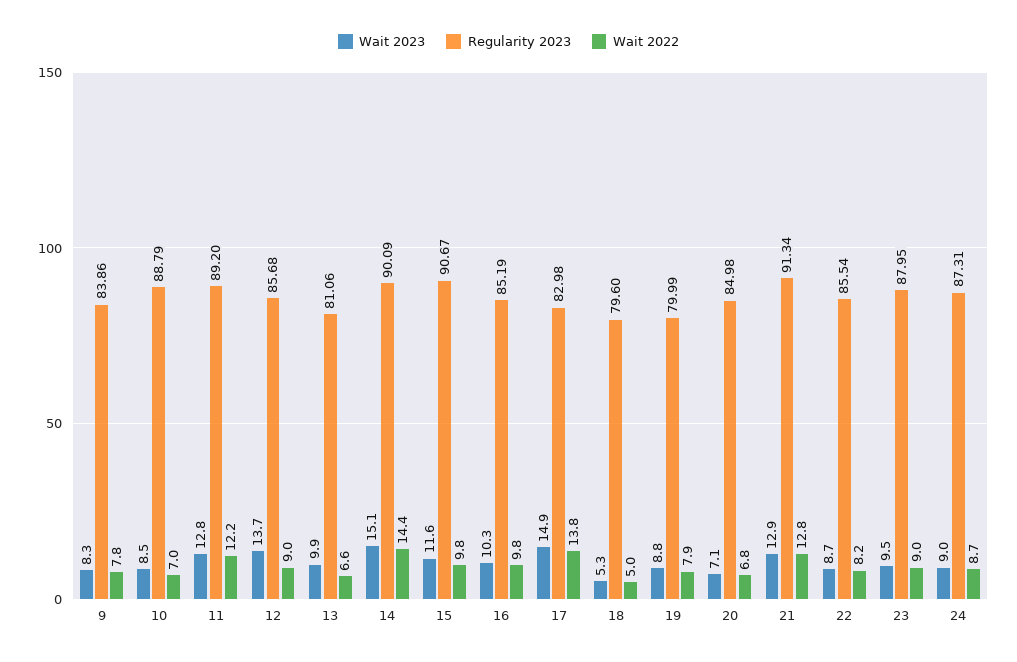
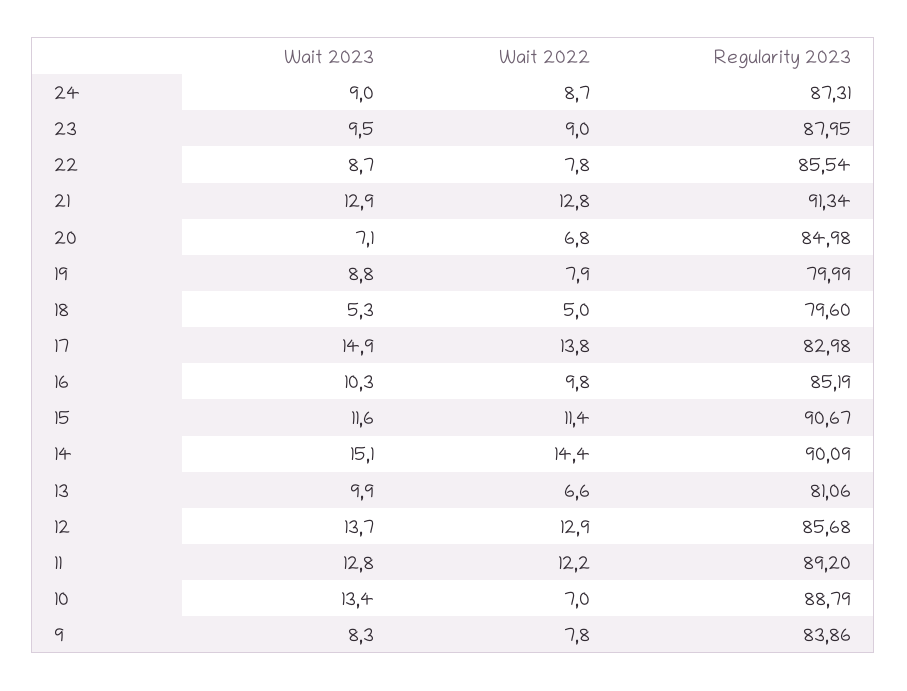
Wait 2023, 10: 8.5 -> 13.4
Wait 2022, 12: 9 -> 12.9
Wait 2022, 15: 9.8 -> 11.4
Wait 2022, 22: 8.2 -> 7.8

